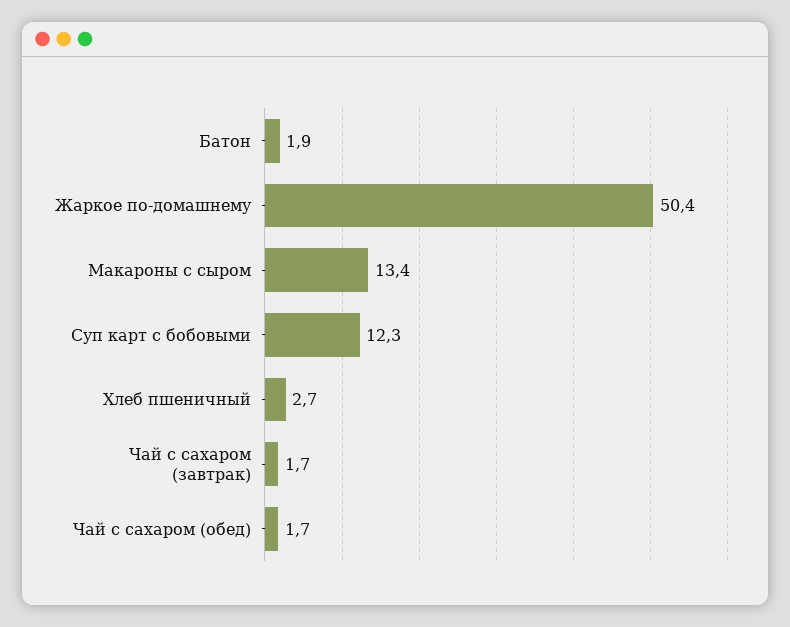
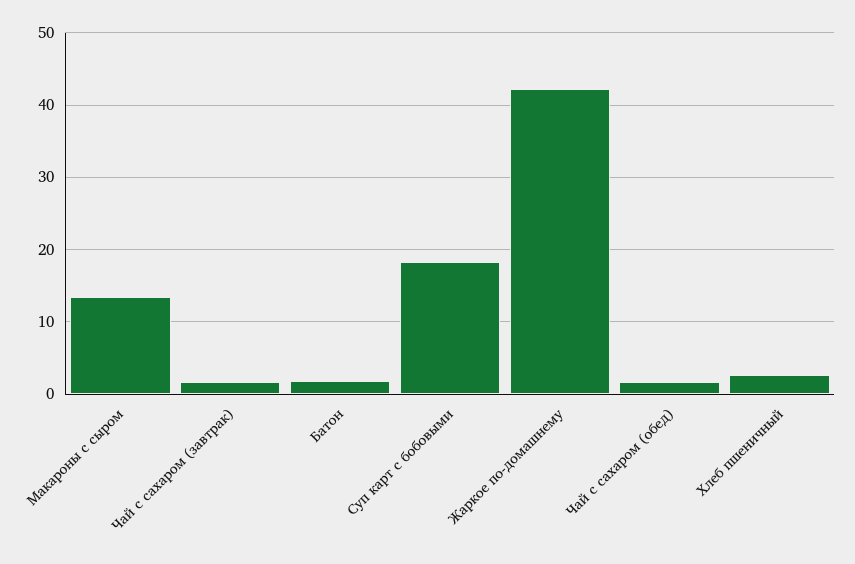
Жаркое по-домашнему: 50.4 -> 42
Суп карт с бобовыми: 12.3 -> 18

